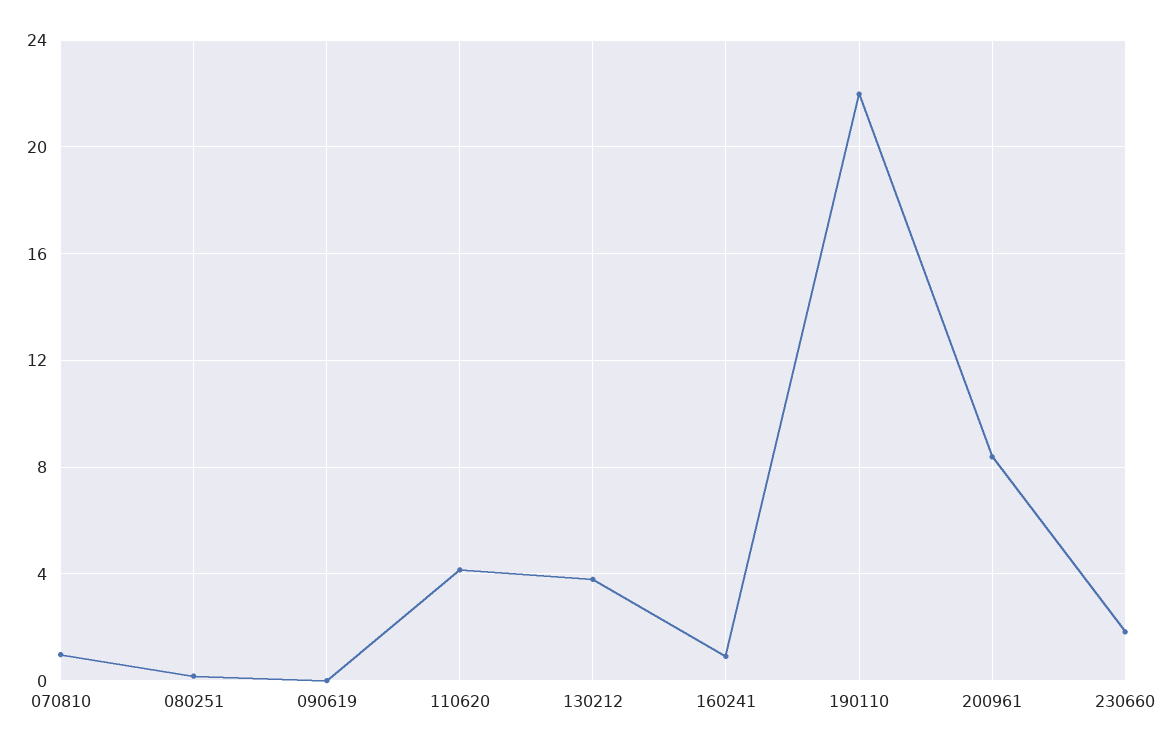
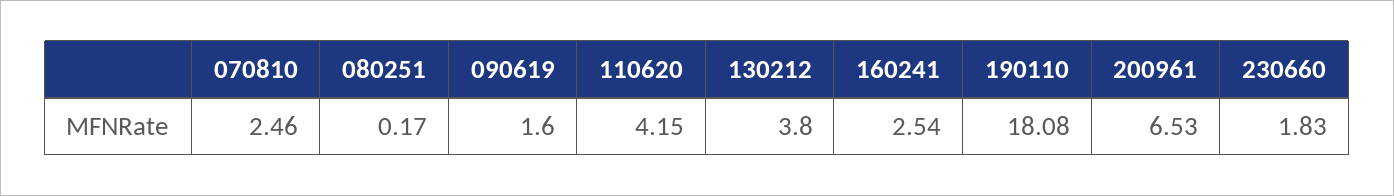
070810: 1 -> 2.46
090619: 0 -> 1.6
160241: 1 -> 2.54
190110: 22 -> 18.08
200961: 8.5 -> 6.53

